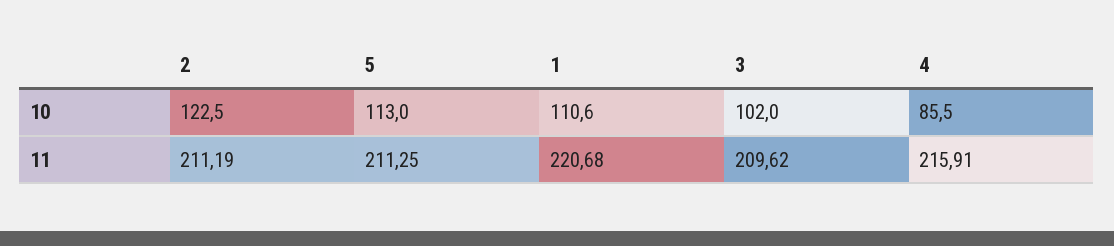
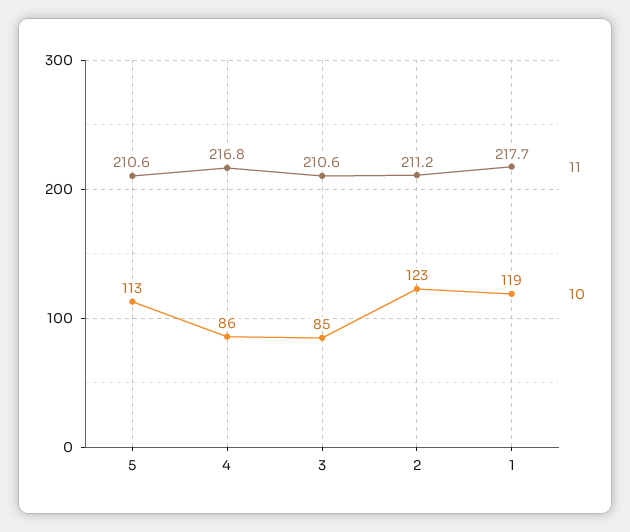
10, 1: 110.6 -> 119
10, 3: 102 -> 85
11, 5: 211.25 -> 210.6
11, 1: 220.68 -> 217.7
11, 3: 209.62 -> 210.6
11, 4: 215.91 -> 216.8

